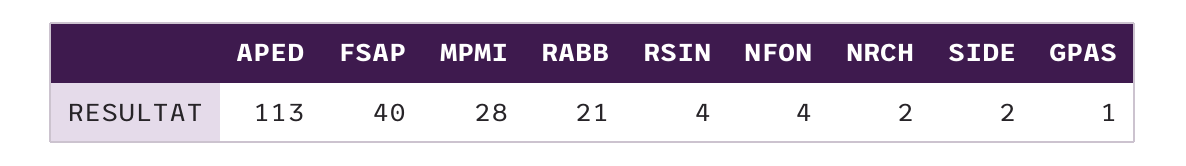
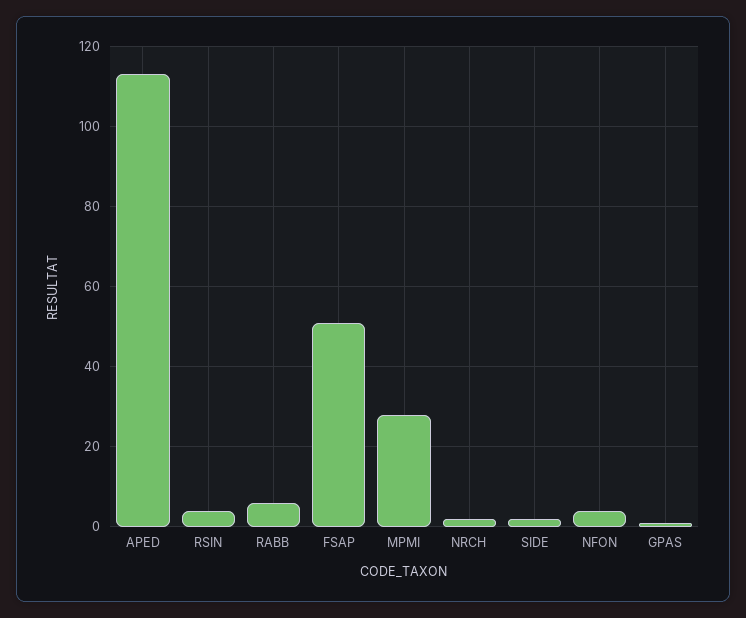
FSAP: 40 -> 50
RABB: 21 -> 5

